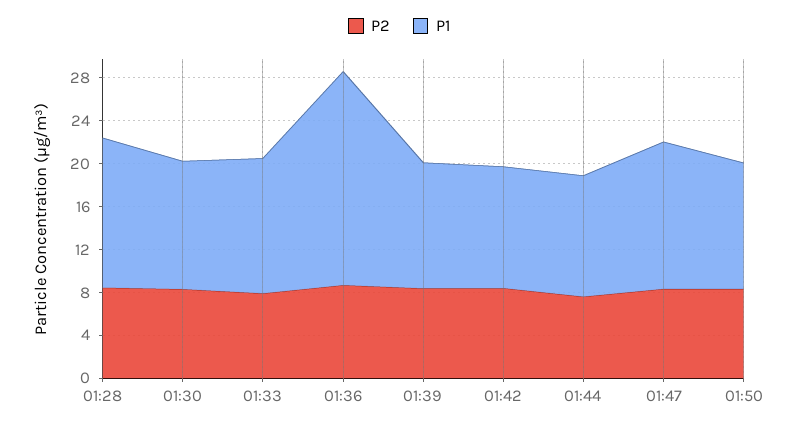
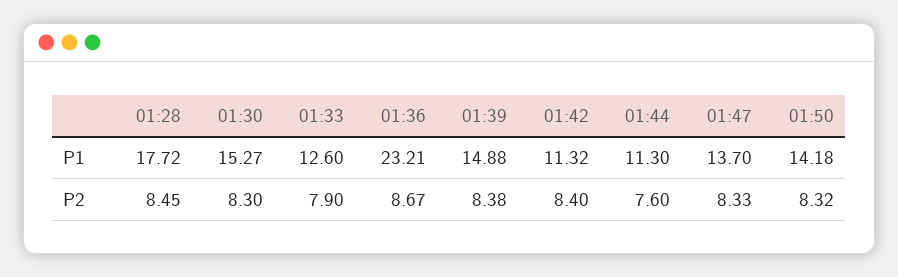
P1, 01:28: 14 -> 17.72
P1, 01:30: 12 -> 15.27
P1, 01:36: 20 -> 23.21
P1, 01:39: 12 -> 14.88
P1, 01:50: 12 -> 14.18

